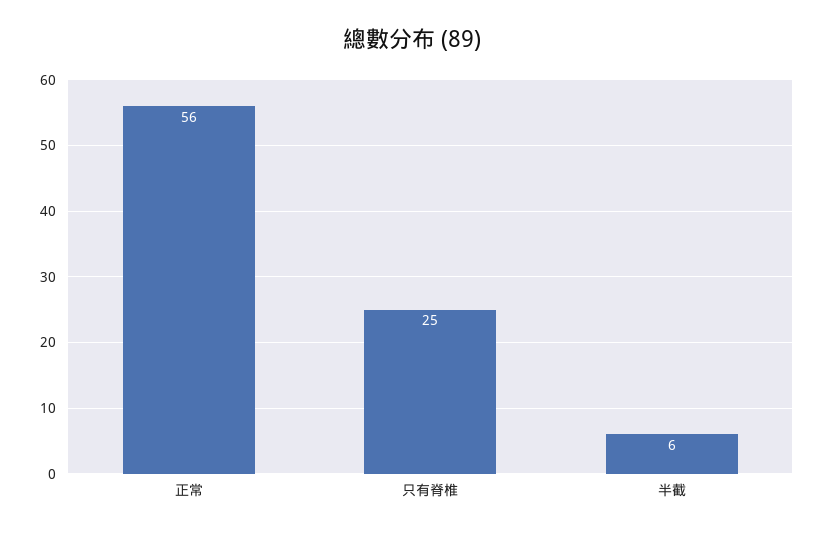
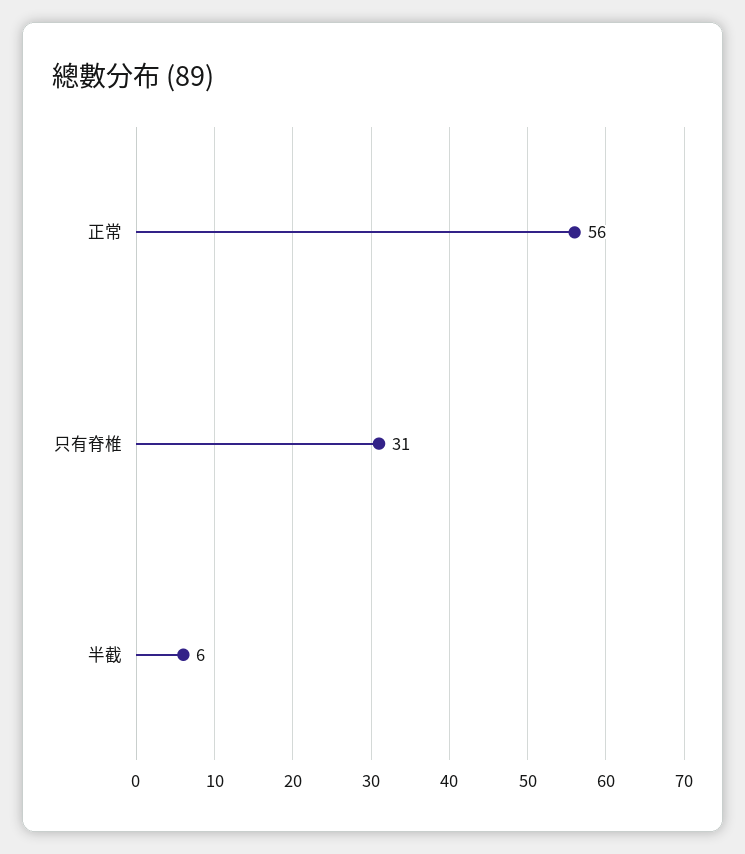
只有脊椎: 25 -> 31

